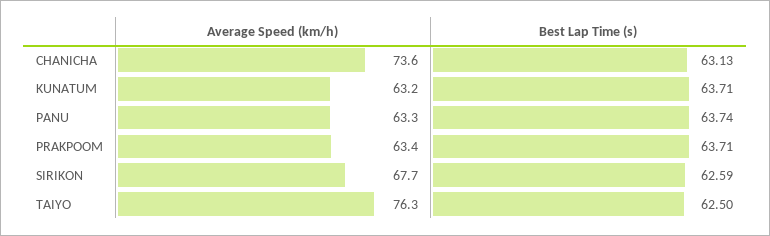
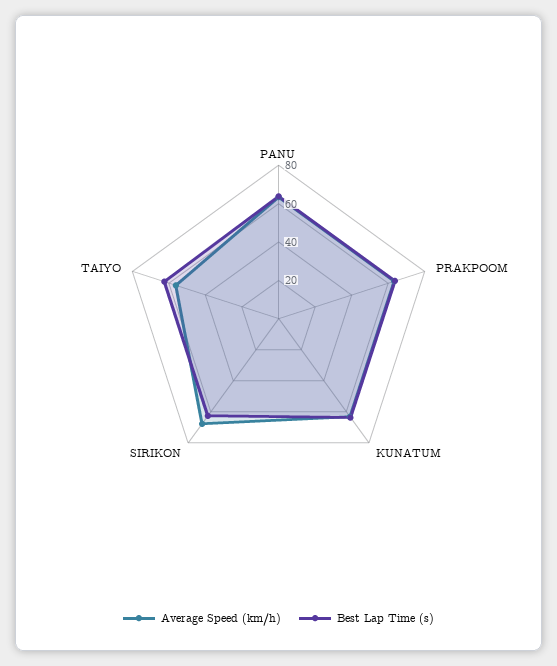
Average Speed (km/h), CHANICHA: 73.6 -> none
Best Lap Time (s), CHANICHA: 63.13 -> none
Average Speed (km/h), TAIYO: 76.3 -> 55

